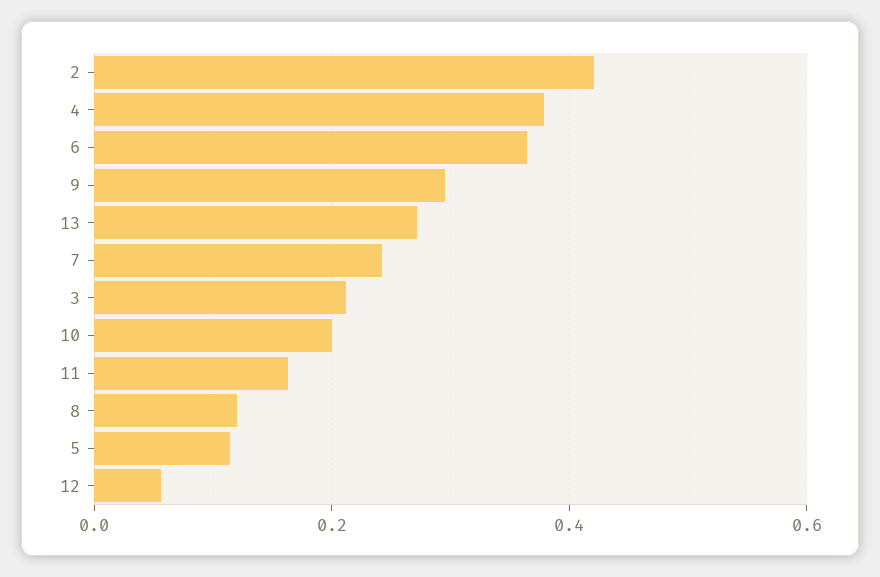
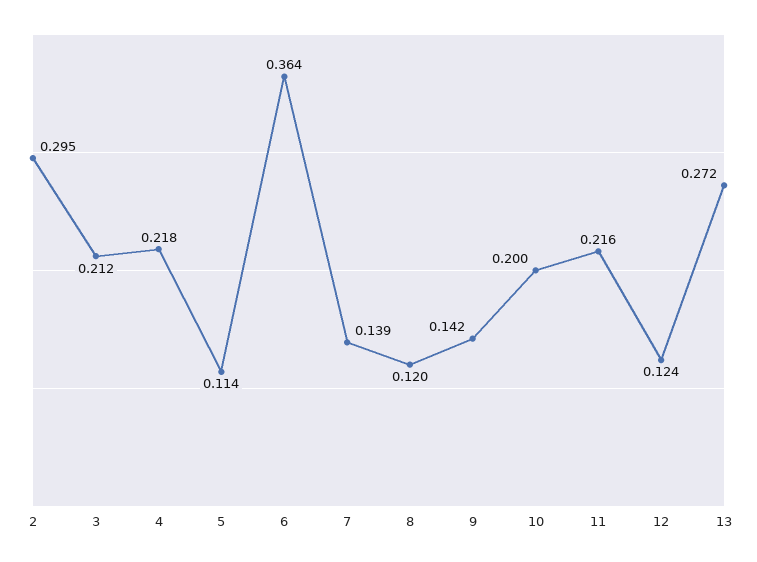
2: 0.42 -> 0.295
4: 0.38 -> 0.218
9: 0.3 -> 0.142
7: 0.24 -> 0.139
11: 0.16 -> 0.216
12: 0.06 -> 0.124

